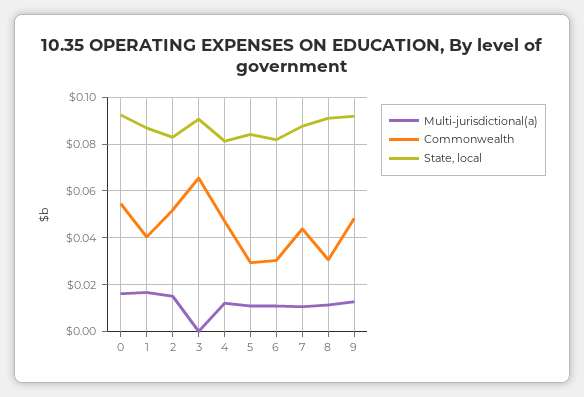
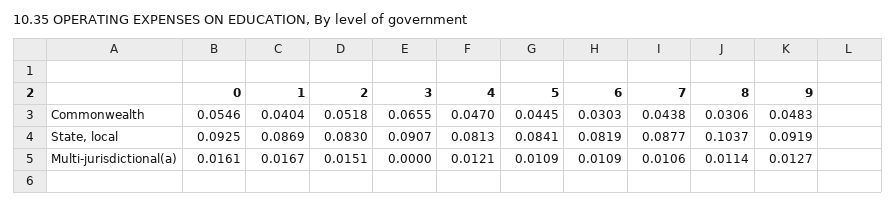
Commonwealth, 5: 0.03 -> 0.0445
State, local, 8: 0.09 -> 0.1037

